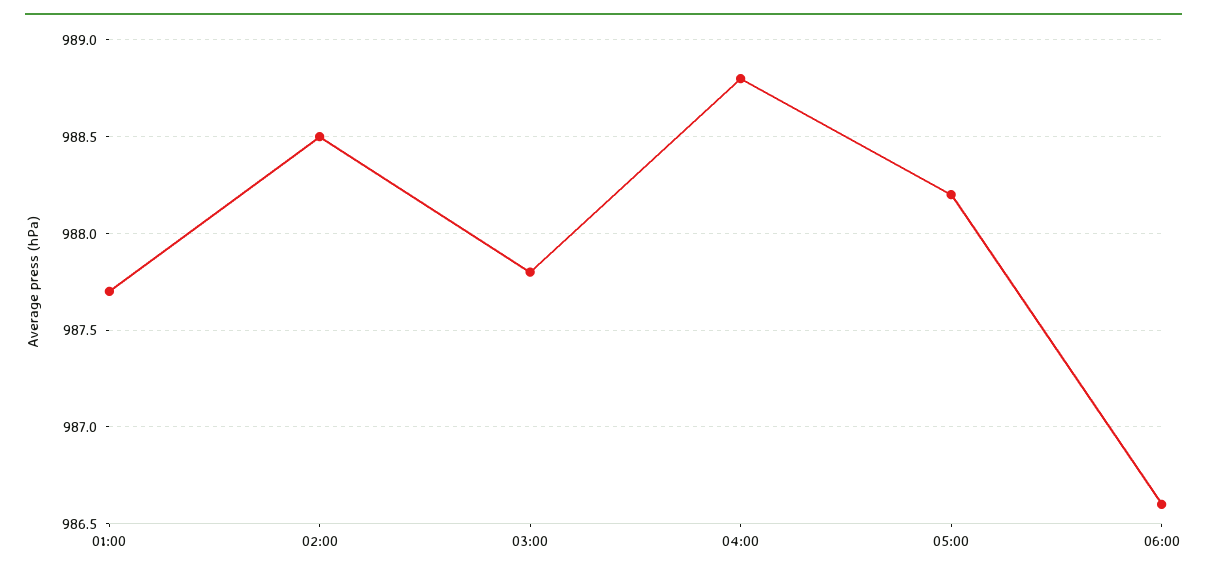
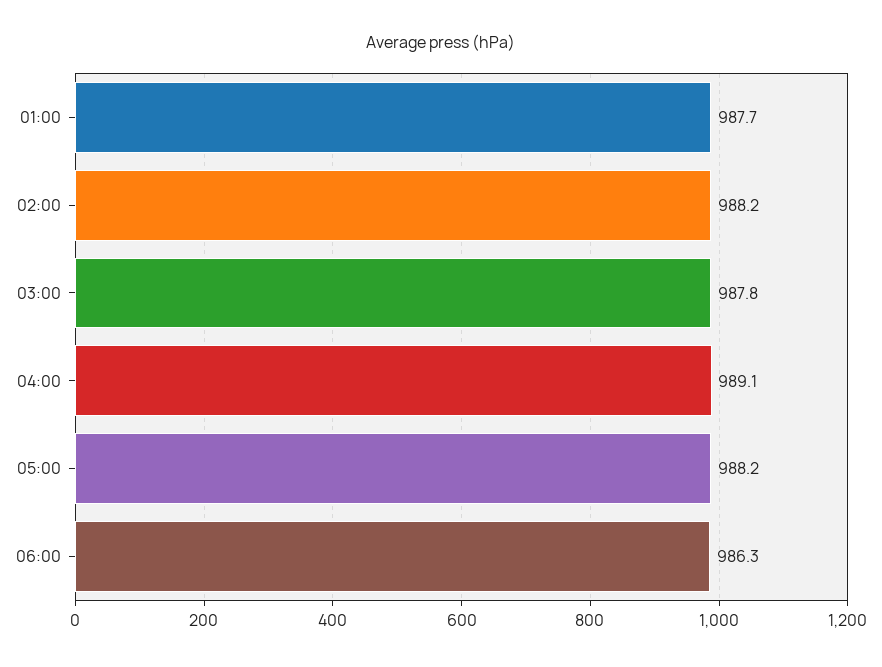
02:00: 988.5 -> 988.2
04:00: 988.8 -> 989.1
06:00: 986.6 -> 986.3

